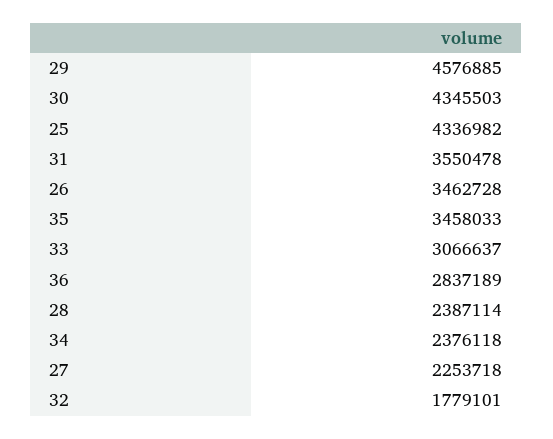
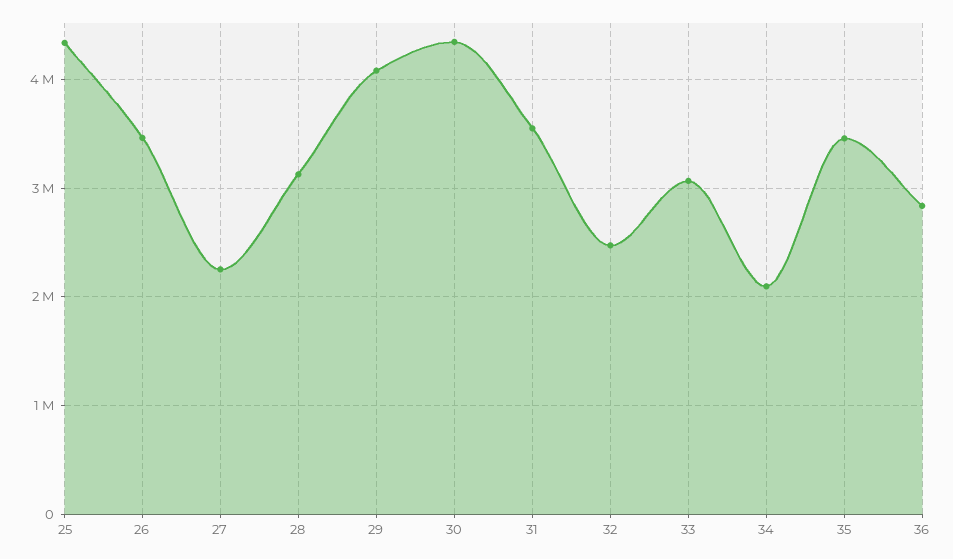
29: 4576885 -> 4100000
28: 2387114 -> 3100000
34: 2376118 -> 2100000
32: 1779101 -> 2500000

